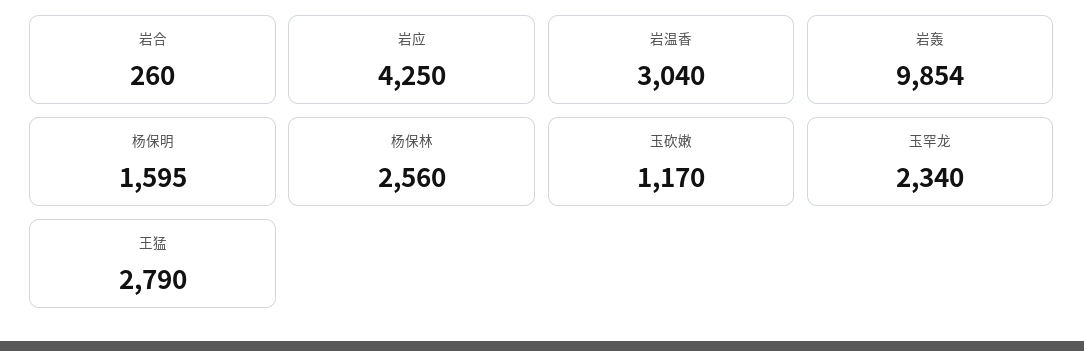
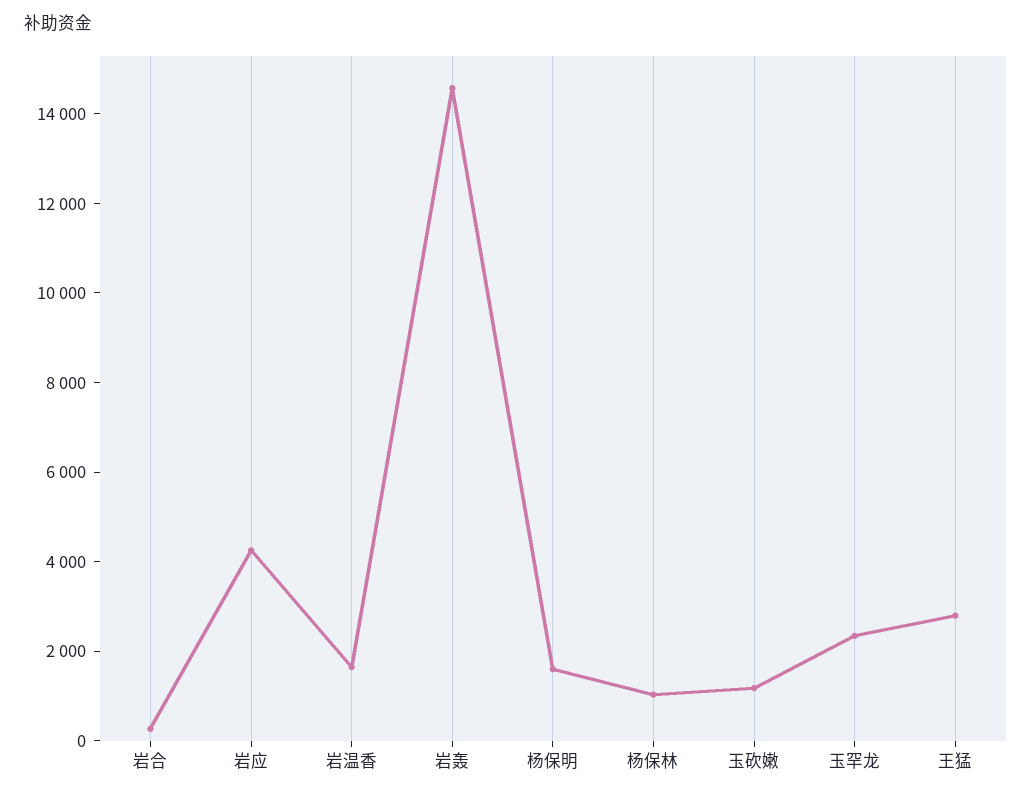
岩温香: 3040 -> 1500
岩轰: 9854 -> 14500
杨保林: 2560 -> 1000

